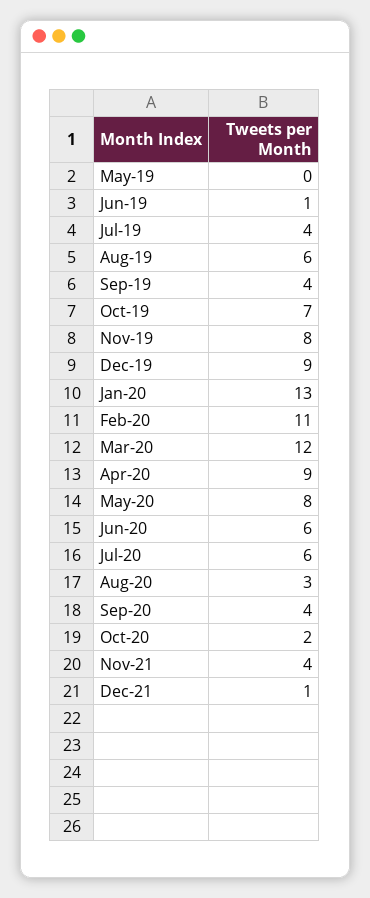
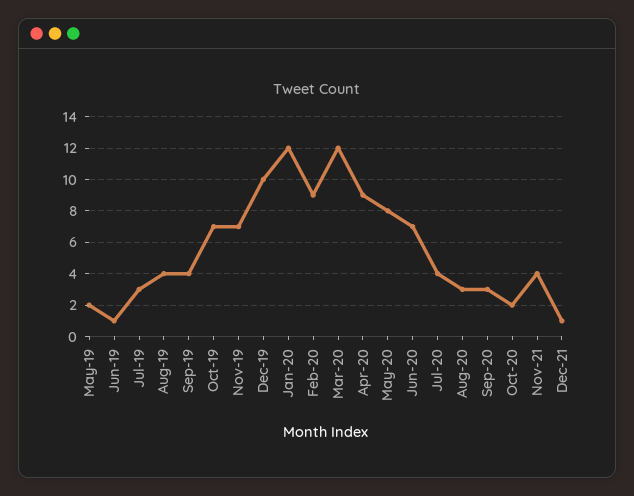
May-19: 0 -> 2
Jul-19: 4 -> 3
Aug-19: 6 -> 4
Nov-19: 8 -> 7
Dec-19: 9 -> 10
Jan-20: 13 -> 12
Feb-20: 11 -> 9
Jun-20: 6 -> 7
Jul-20: 6 -> 4
Sep-20: 4 -> 3

